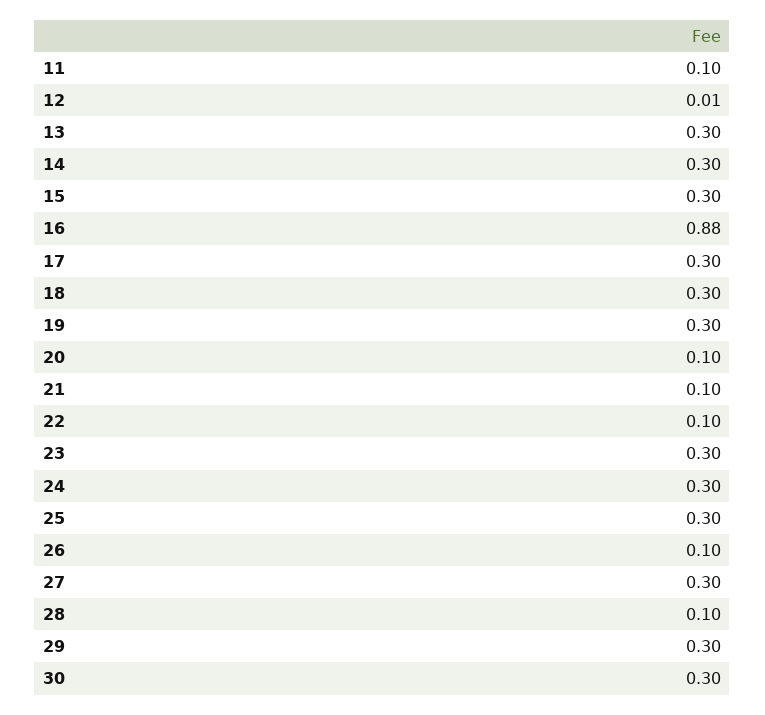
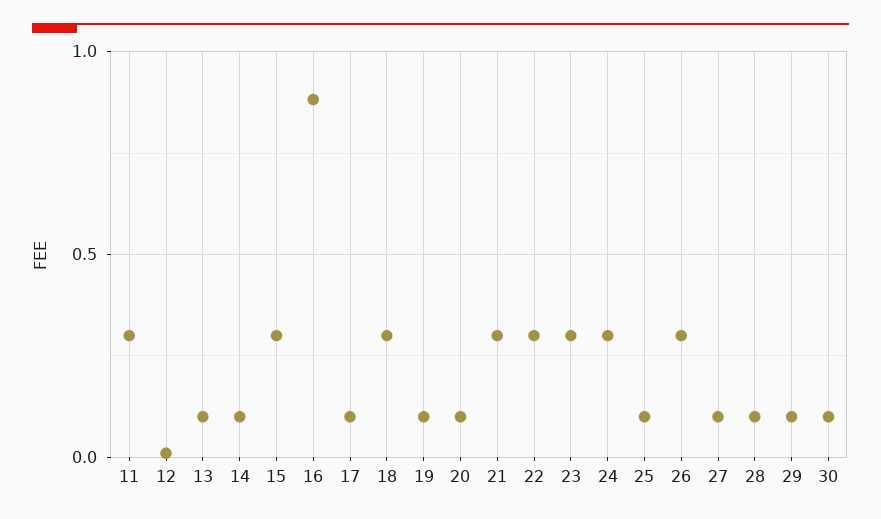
11: 0.1 -> 0.3
13: 0.3 -> 0.1
14: 0.3 -> 0.1
17: 0.3 -> 0.1
19: 0.3 -> 0.1
21: 0.1 -> 0.3
22: 0.1 -> 0.3
25: 0.3 -> 0.1
26: 0.1 -> 0.3
27: 0.3 -> 0.1
29: 0.3 -> 0.1
30: 0.3 -> 0.1

